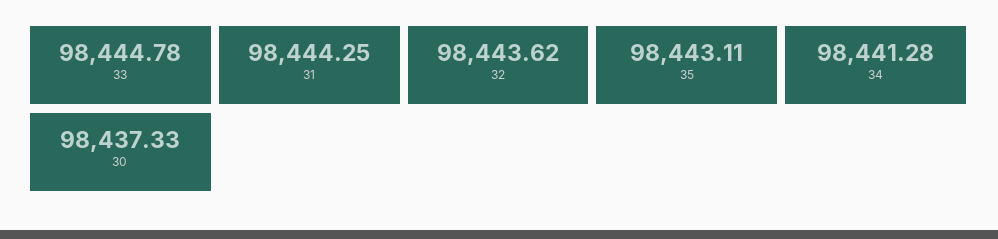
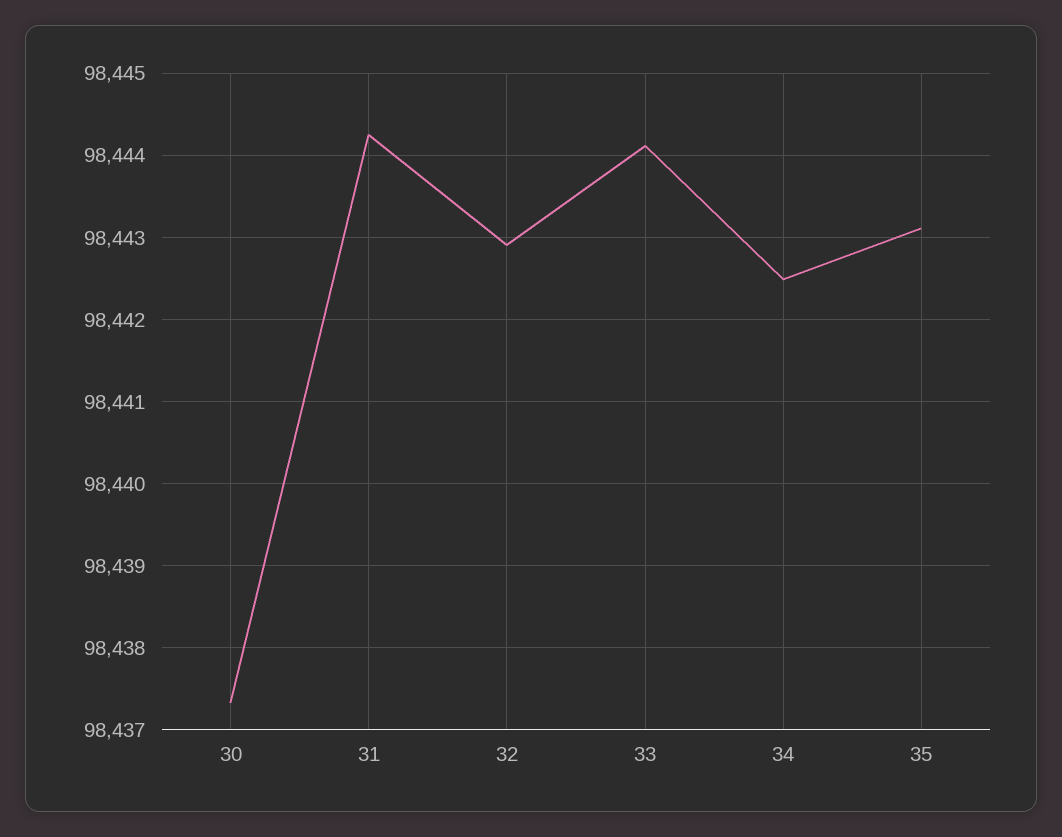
33: 98444.78 -> 98444.1
32: 98443.62 -> 98442.9
34: 98441.28 -> 98442.5

